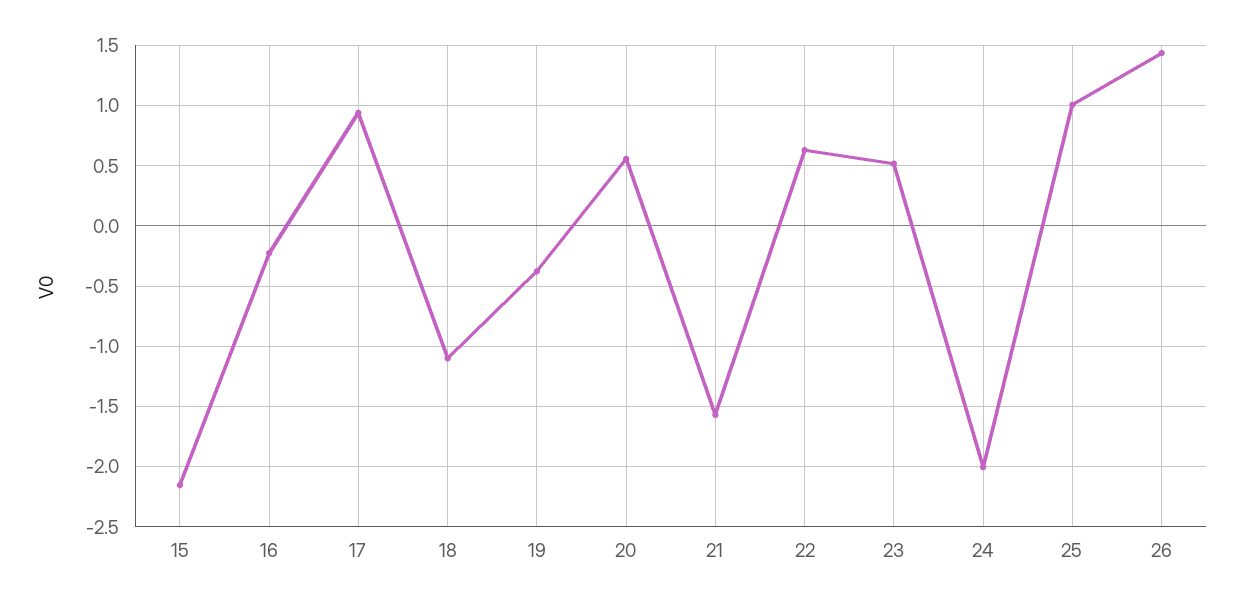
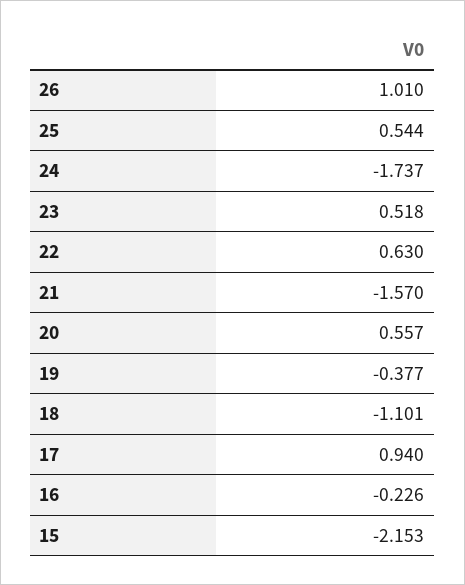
24: -2 -> -1.737
25: 1 -> 0.544
26: 1.45 -> 1.01

